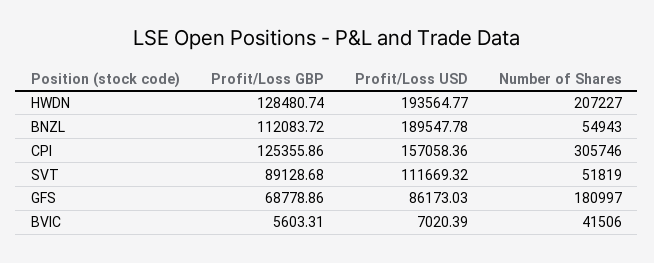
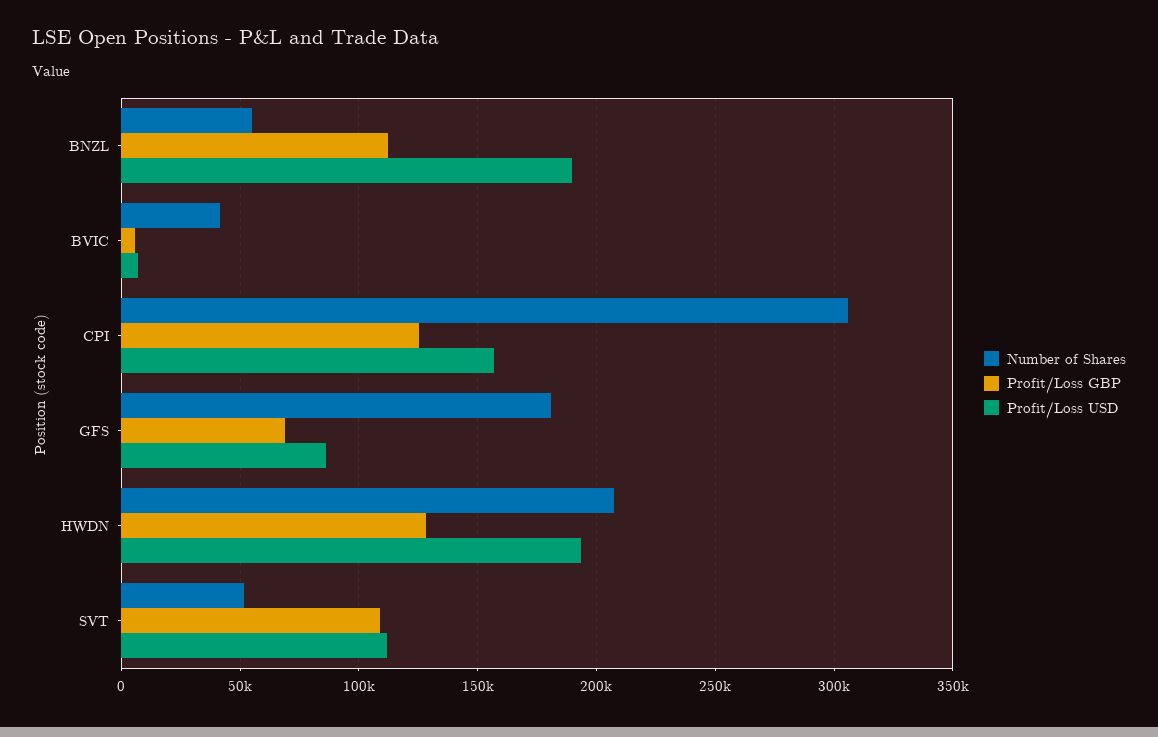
Profit/Loss GBP, SVT: 89128.68 -> 110000

